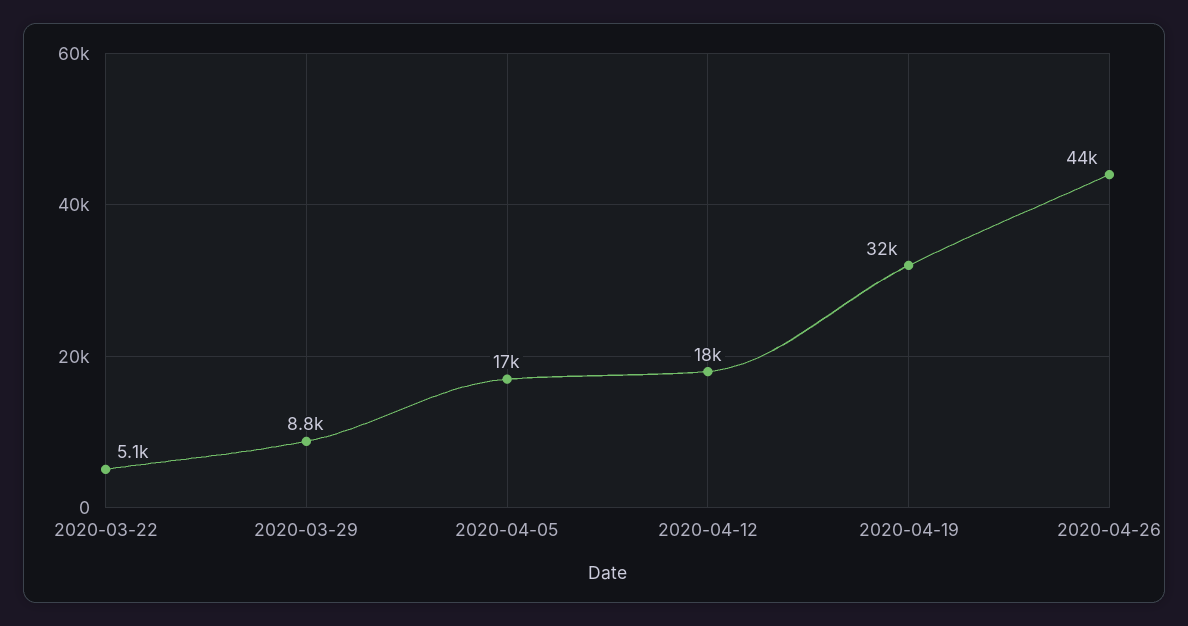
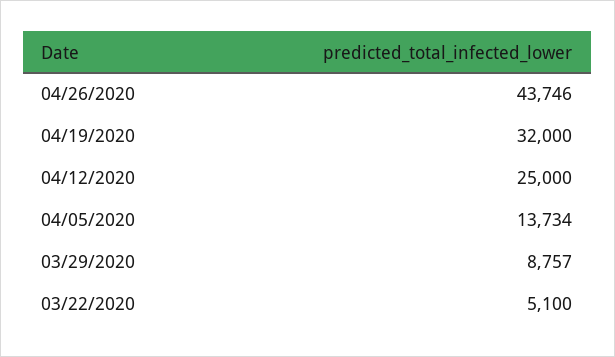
2020-04-05: 17000 -> 13734
2020-04-12: 18000 -> 25000

